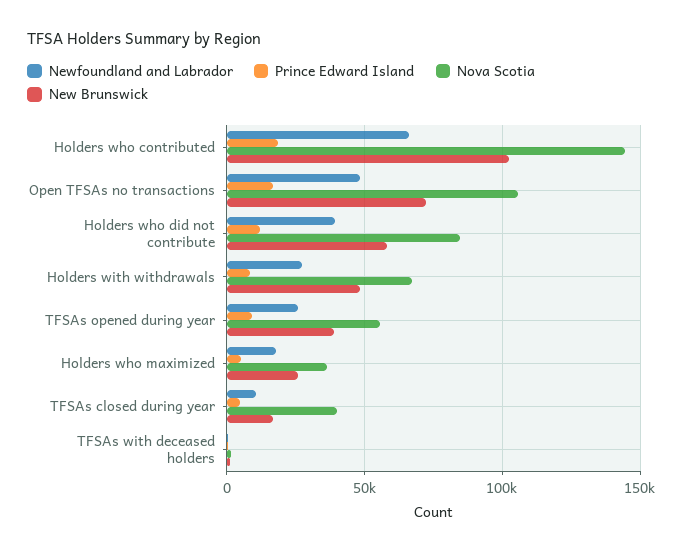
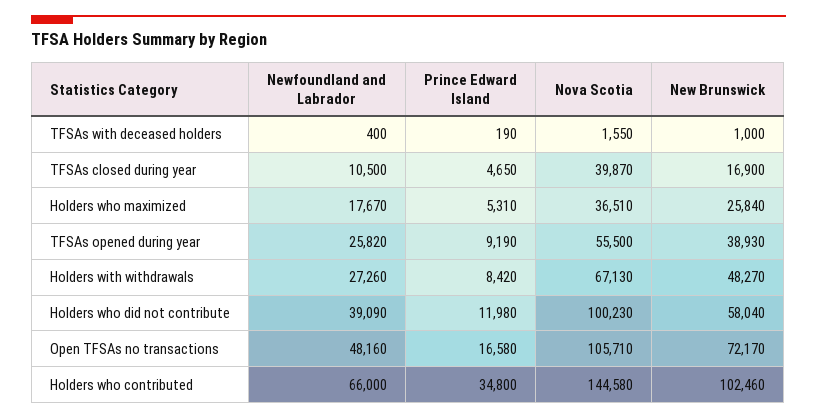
Prince Edward Island, Holders who contributed: 20000 -> 34800
Nova Scotia, Holders who did not contribute: 85000 -> 100230

